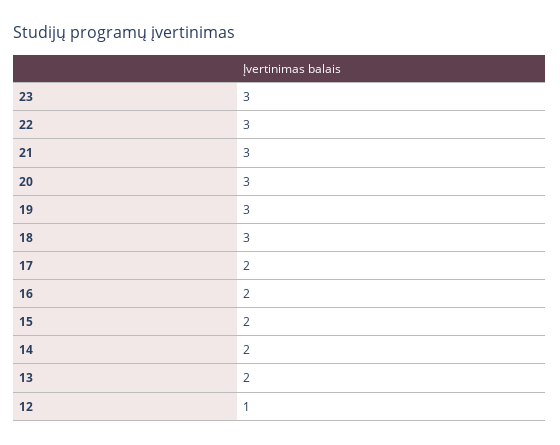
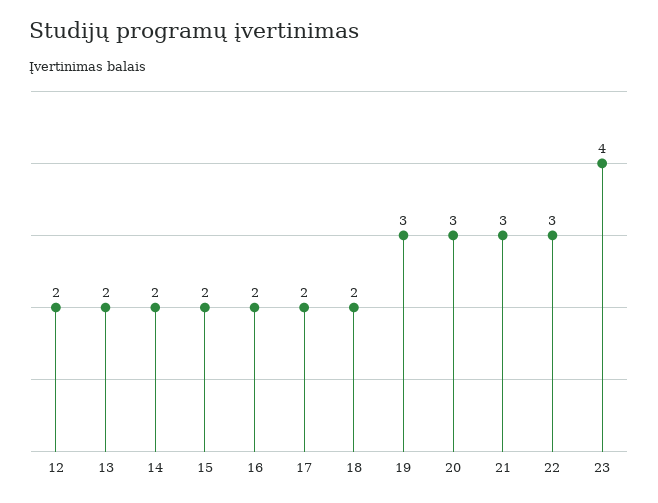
23: 3 -> 4
18: 3 -> 2
12: 1 -> 2

